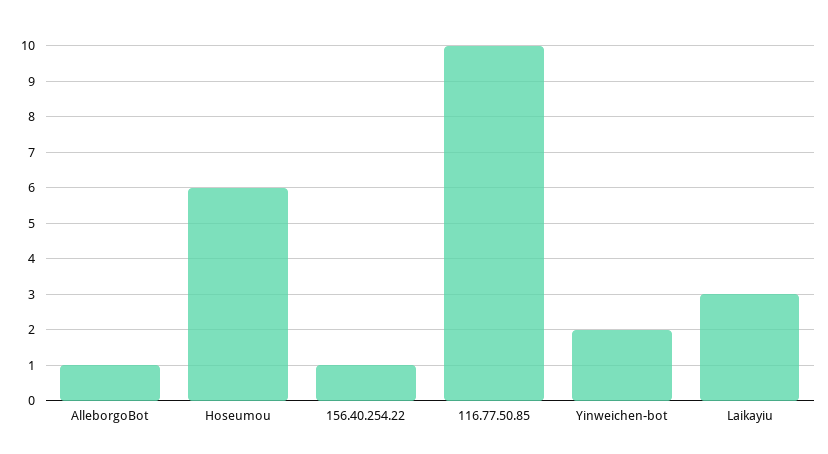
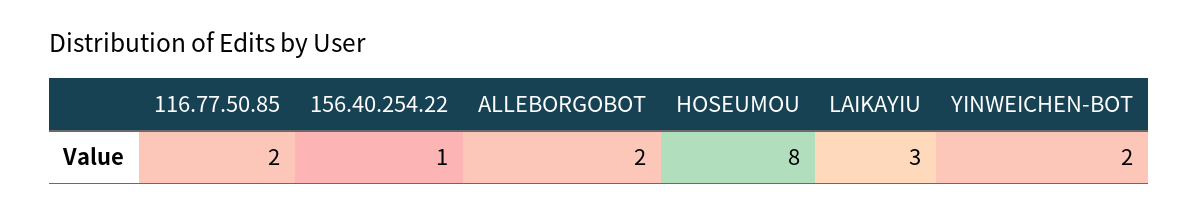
AlleborgoBot: 1 -> 2
Hoseumou: 6 -> 8
116.77.50.85: 10 -> 2

